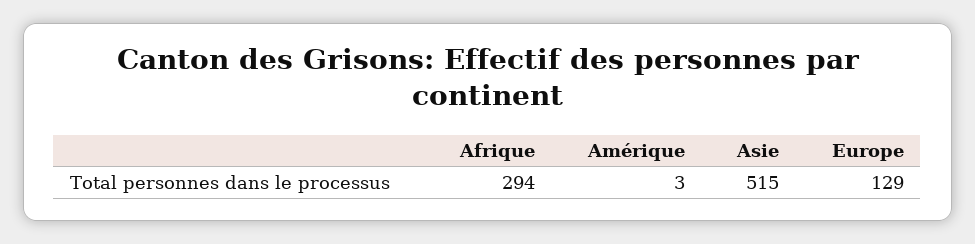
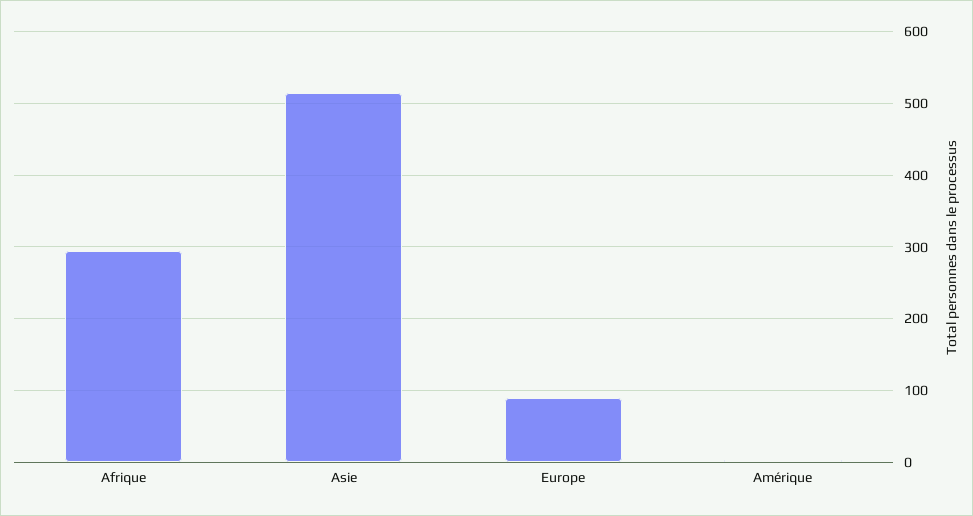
Europe: 129 -> 90

